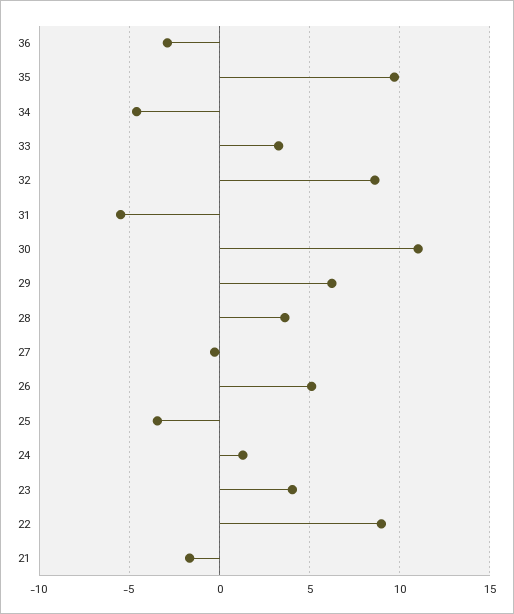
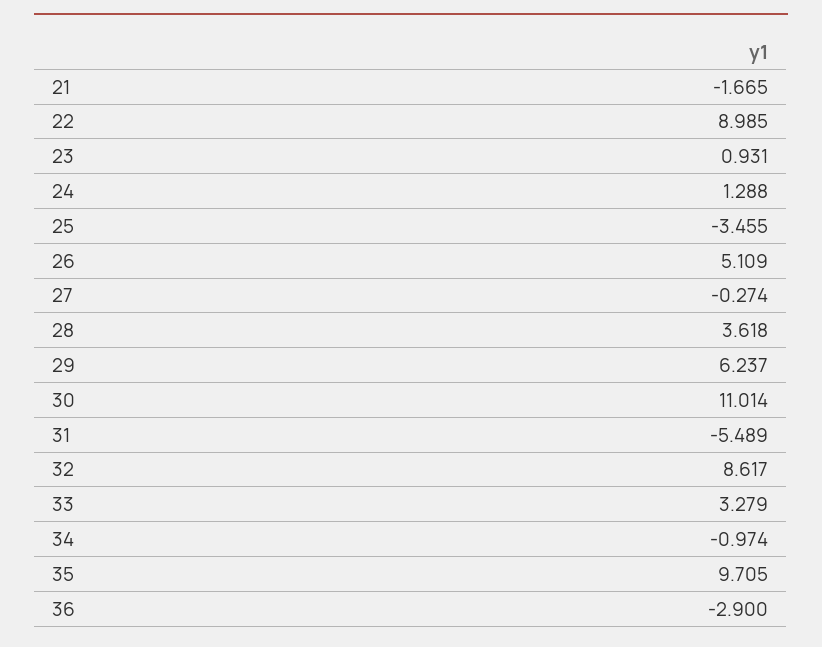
34: -4.5 -> -0.974
23: 4 -> 0.931

